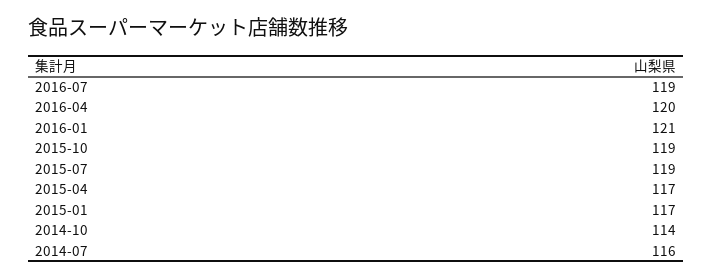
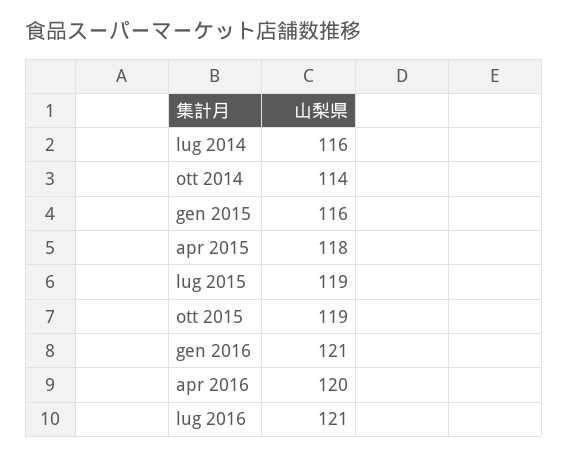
2016-07: 119 -> 121
2015-04: 117 -> 118
2015-01: 117 -> 116

